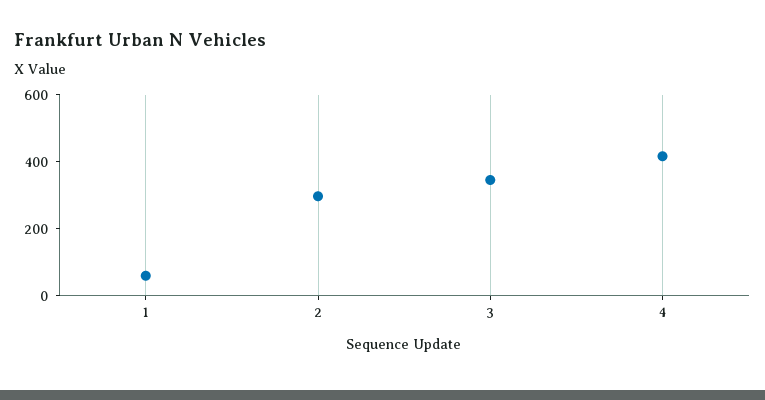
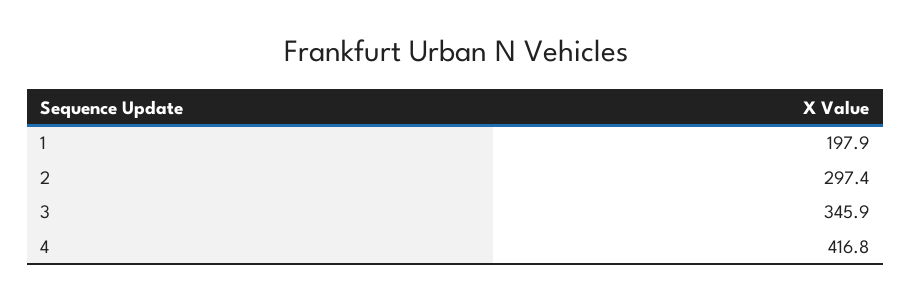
1: 50 -> 197.9

